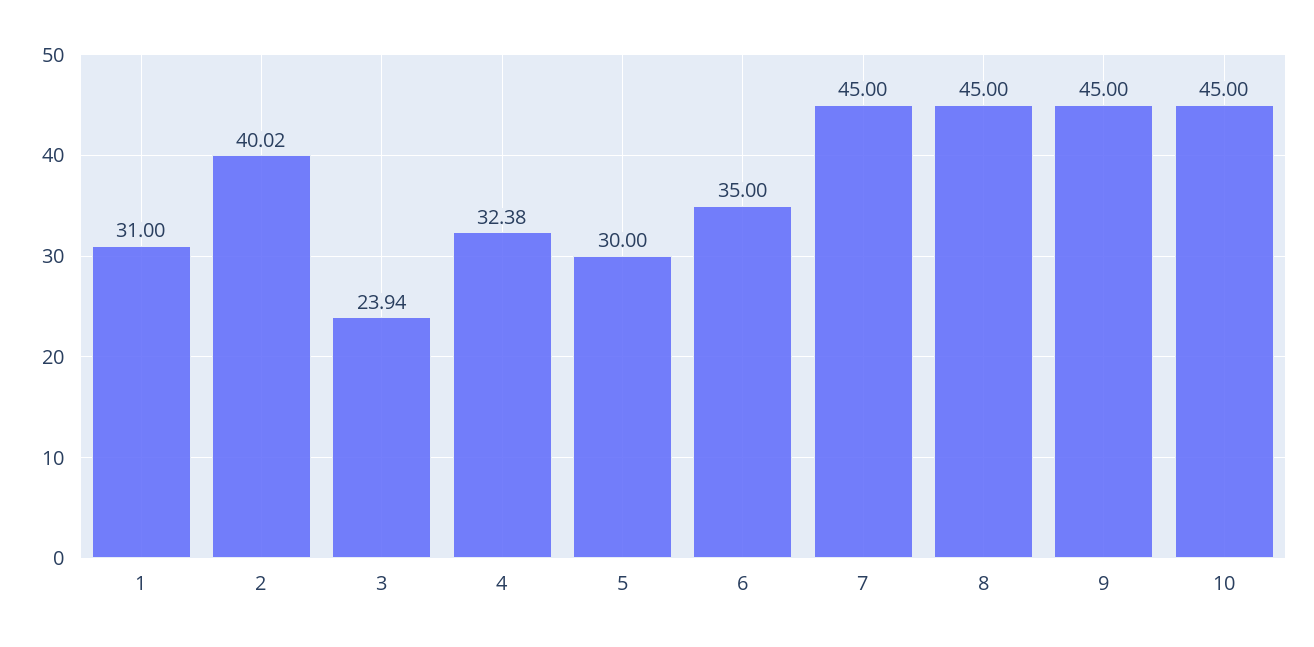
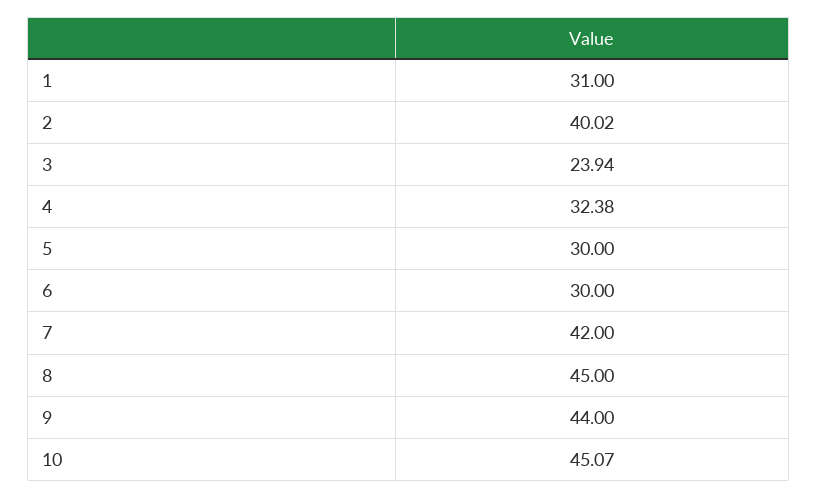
6: 35 -> 30
7: 45 -> 42
9: 45 -> 44
10: 45 -> 45.07

